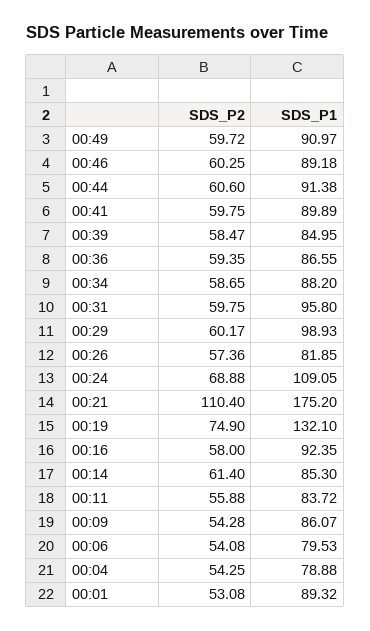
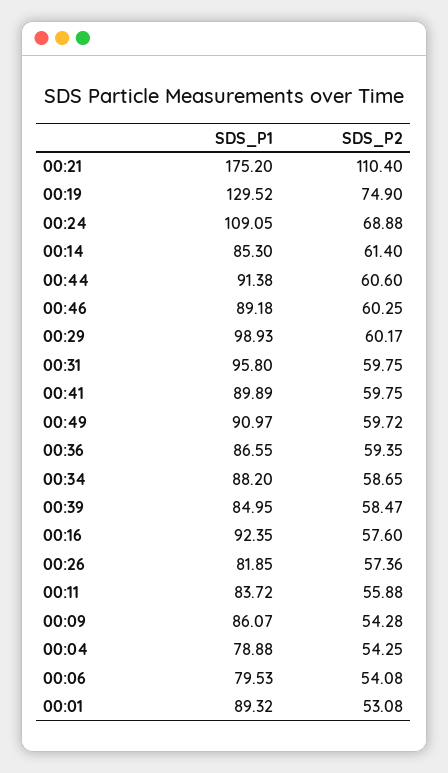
SDS_P1, 00:19: 132.1 -> 129.52
SDS_P2, 00:16: 58 -> 57.6

